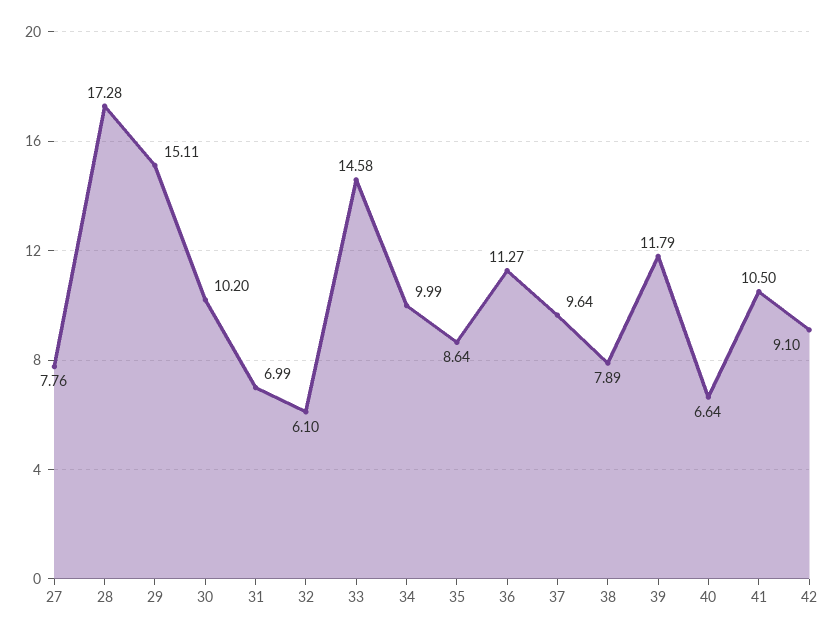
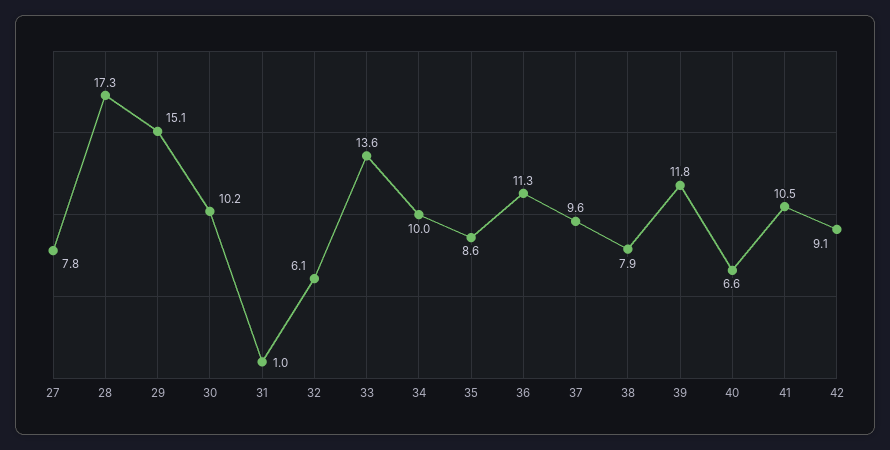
31: 6.99 -> 1
33: 14.58 -> 13.6

